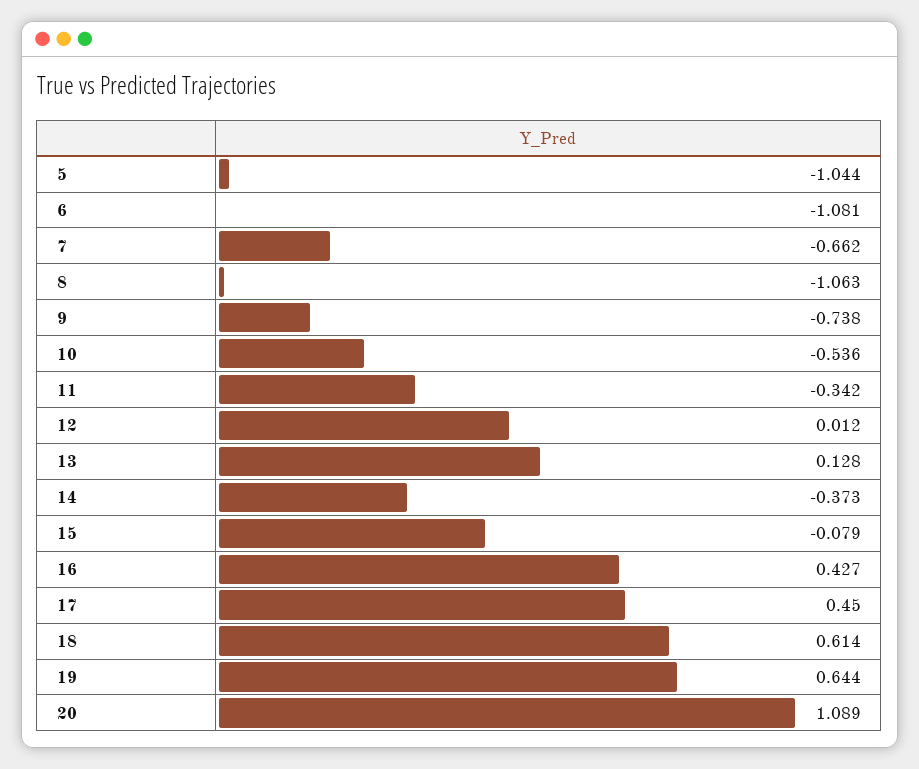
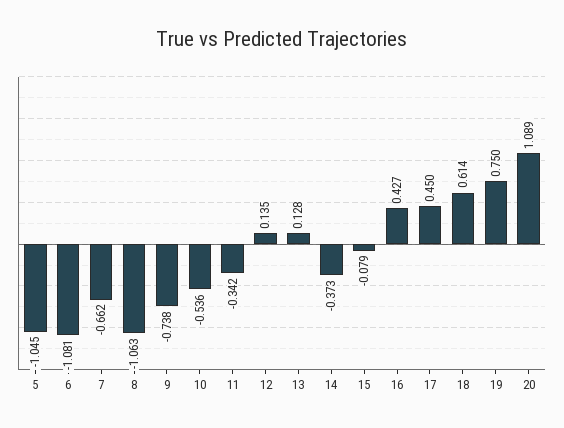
5: -1.044 -> -1.045
12: 0.012 -> 0.135
19: 0.644 -> 0.75

